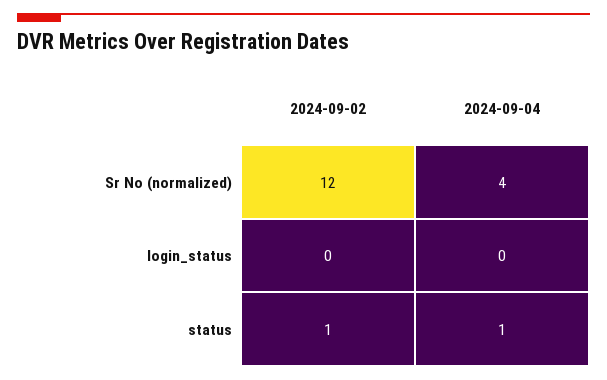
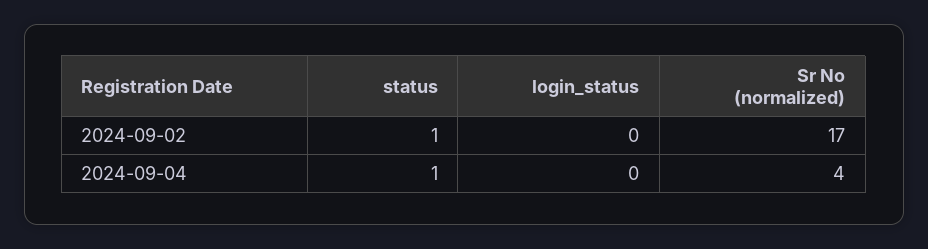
2024-09-02, Sr No (normalized): 12 -> 17

